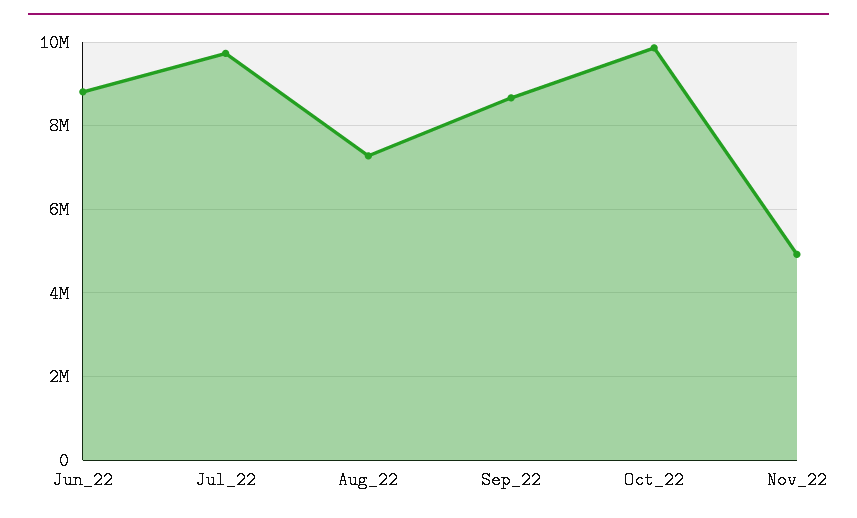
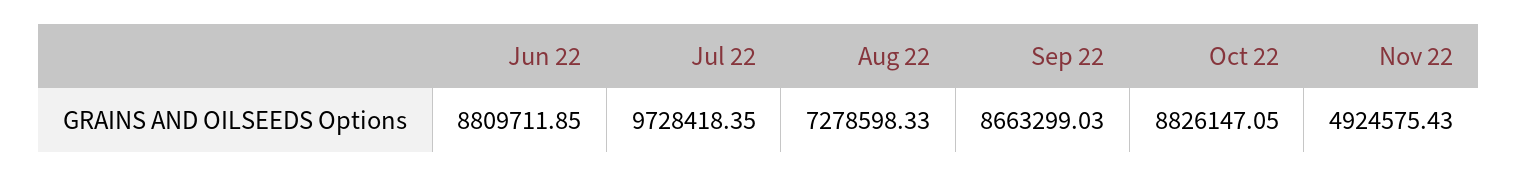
Oct_22: 9800000 -> 8826147.05

